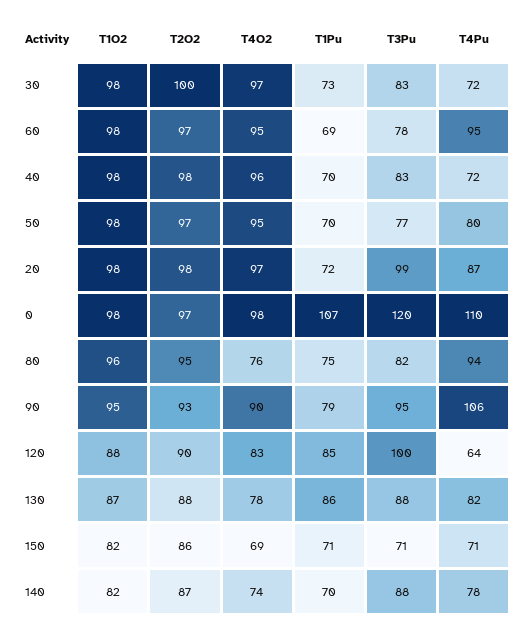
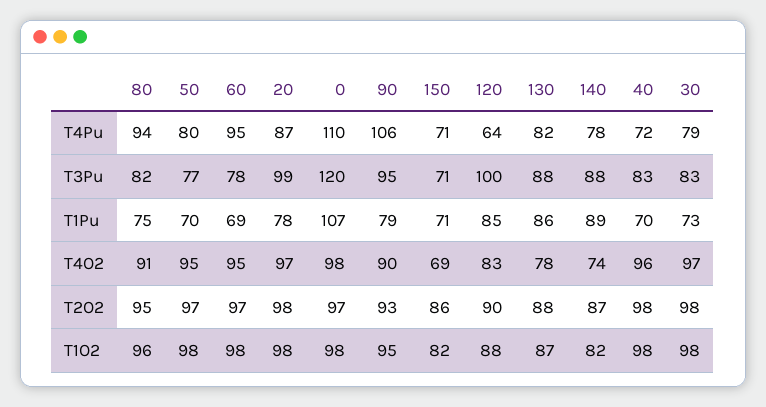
T2O2, 30: 100 -> 98
T4Pu, 30: 72 -> 79
T1Pu, 20: 72 -> 78
T4O2, 80: 76 -> 91
T1Pu, 140: 70 -> 89

